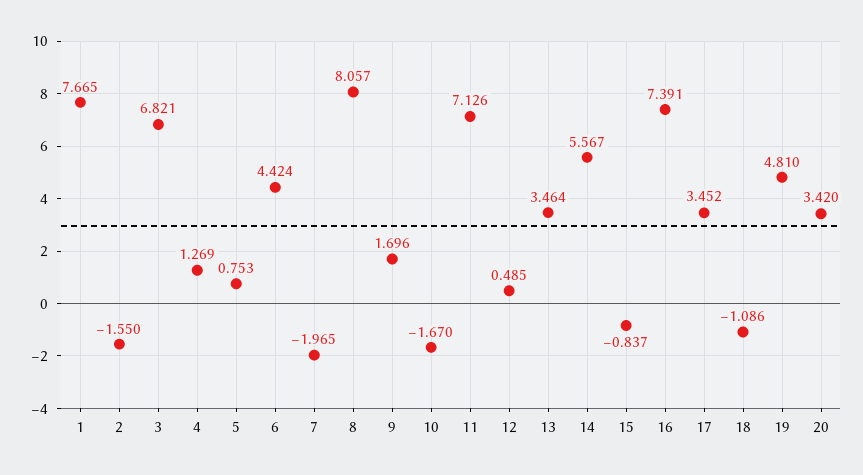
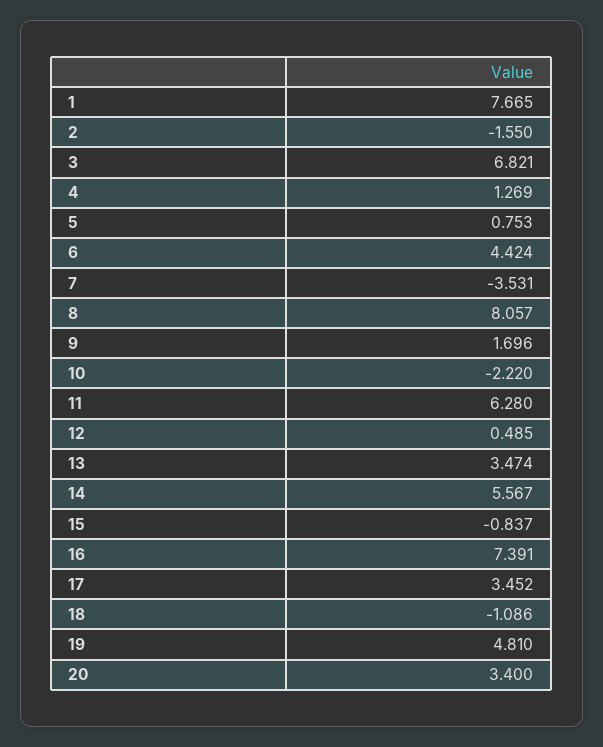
7: -1.965 -> -3.531
10: -1.67 -> -2.22
11: 7.126 -> 6.28
13: 3.464 -> 3.474
20: 3.42 -> 3.4

